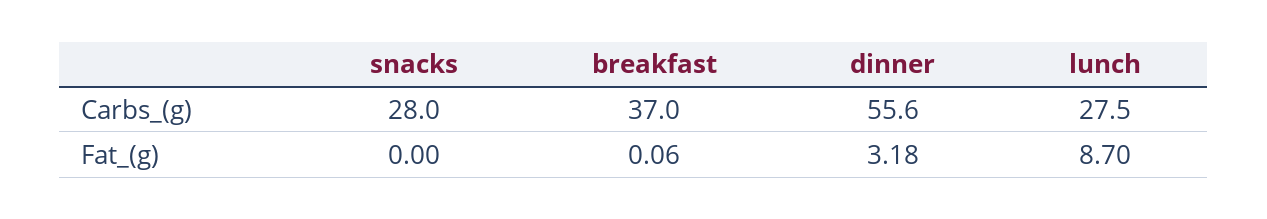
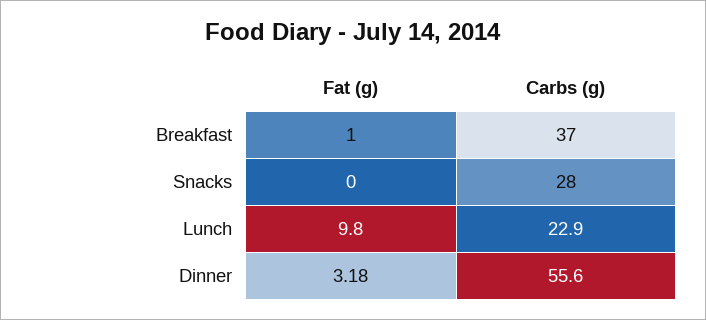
lunch, Carbs_(g): 27.5 -> 22.9
breakfast, Fat_(g): 0.06 -> 1
lunch, Fat_(g): 8.7 -> 9.8

